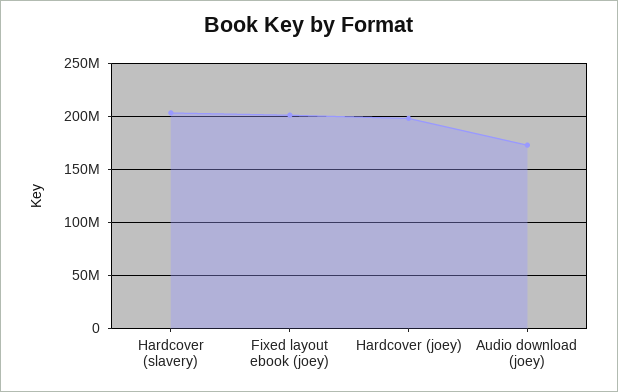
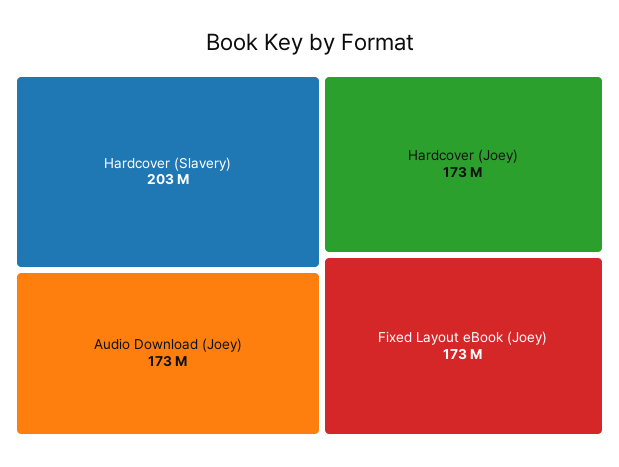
Fixed layout ebook (joey): 200000000 -> 173000000
Hardcover (joey): 200000000 -> 173000000

